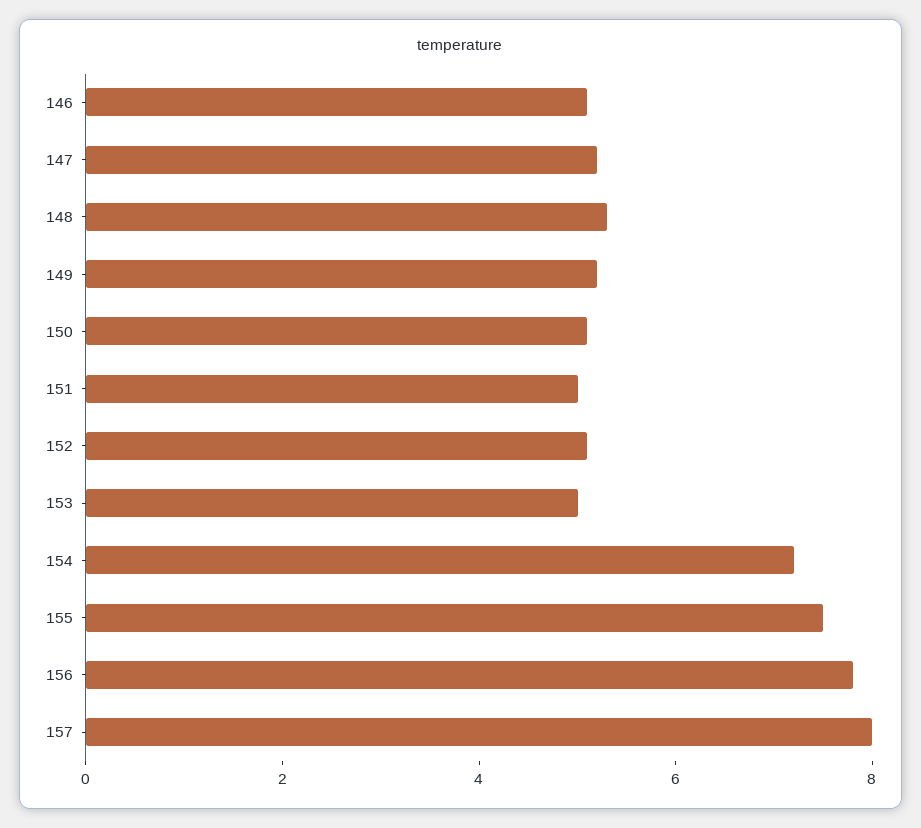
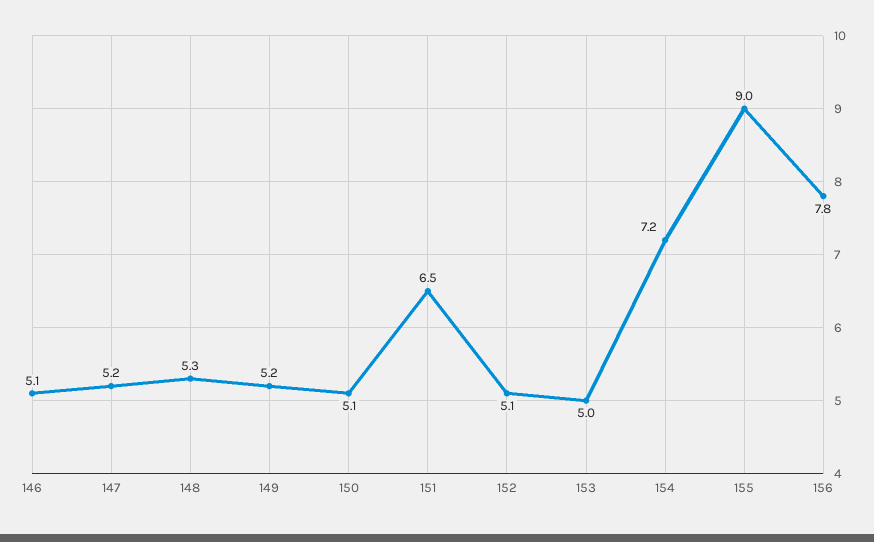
151: 5 -> 6.5
155: 7.5 -> 9
157: 8 -> none

